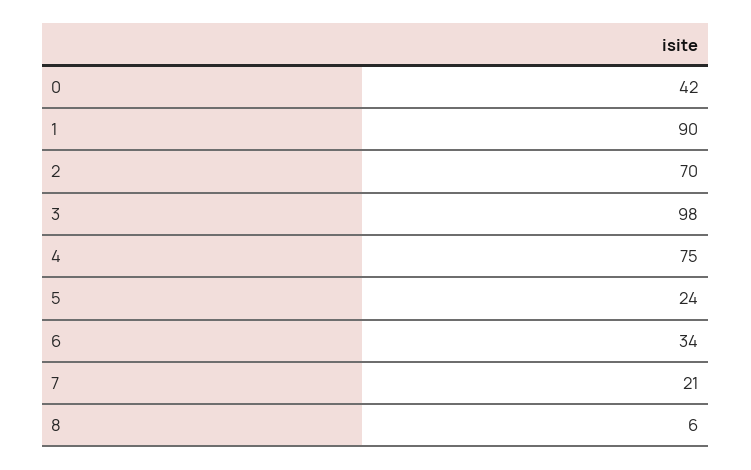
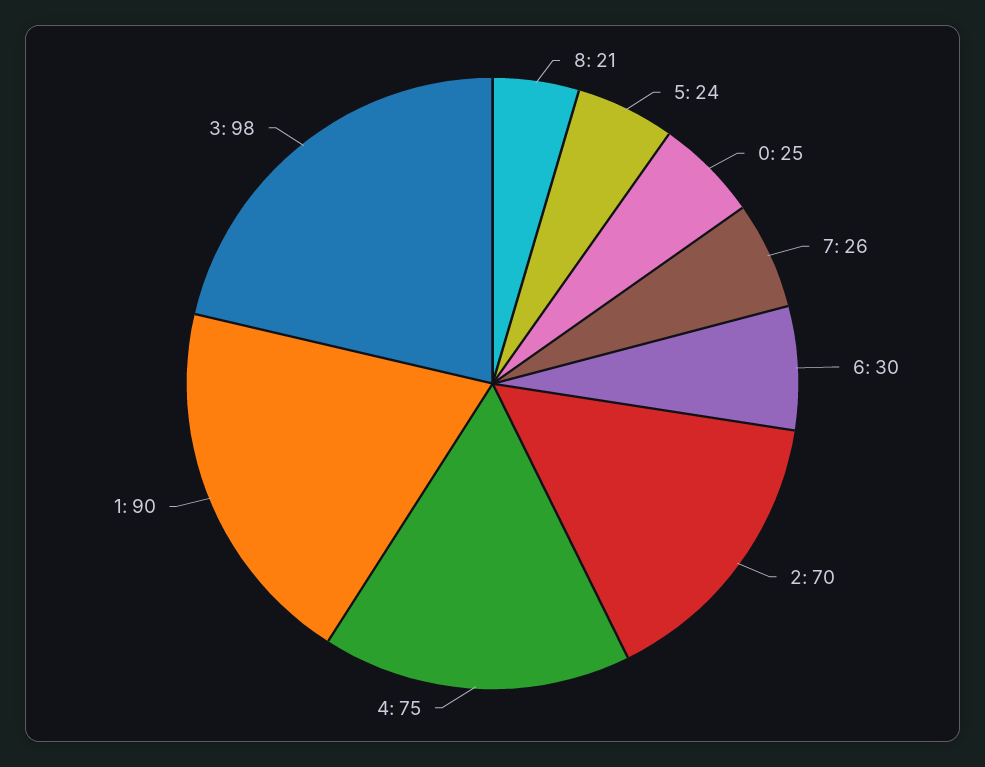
0: 42 -> 25
6: 34 -> 30
7: 21 -> 26
8: 6 -> 21

